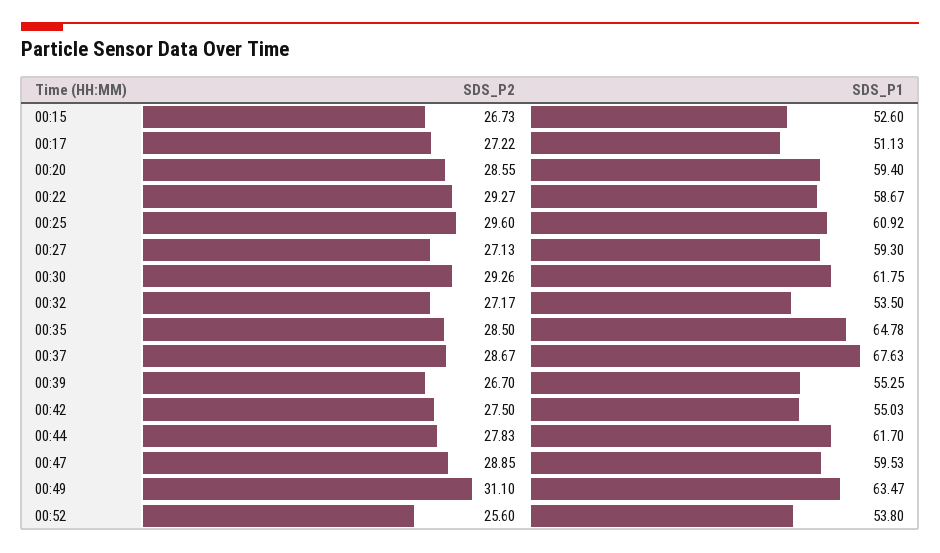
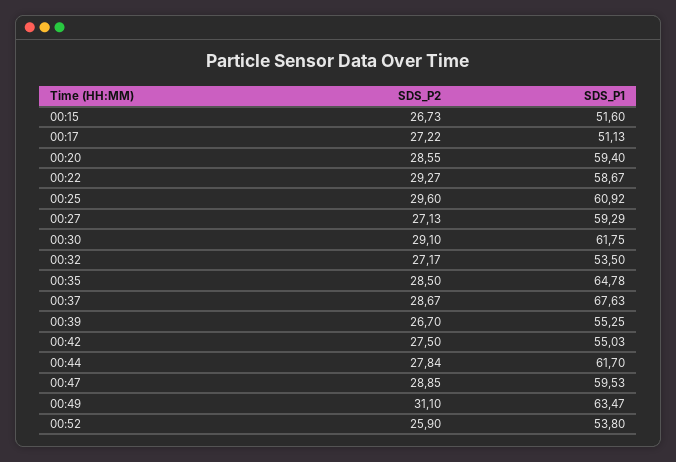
SDS_P1, 00:15: 52.6 -> 51.6
SDS_P1, 00:27: 59.3 -> 59.29
SDS_P2, 00:30: 29.26 -> 29.1
SDS_P2, 00:44: 27.83 -> 27.84
SDS_P2, 00:52: 25.6 -> 25.9

